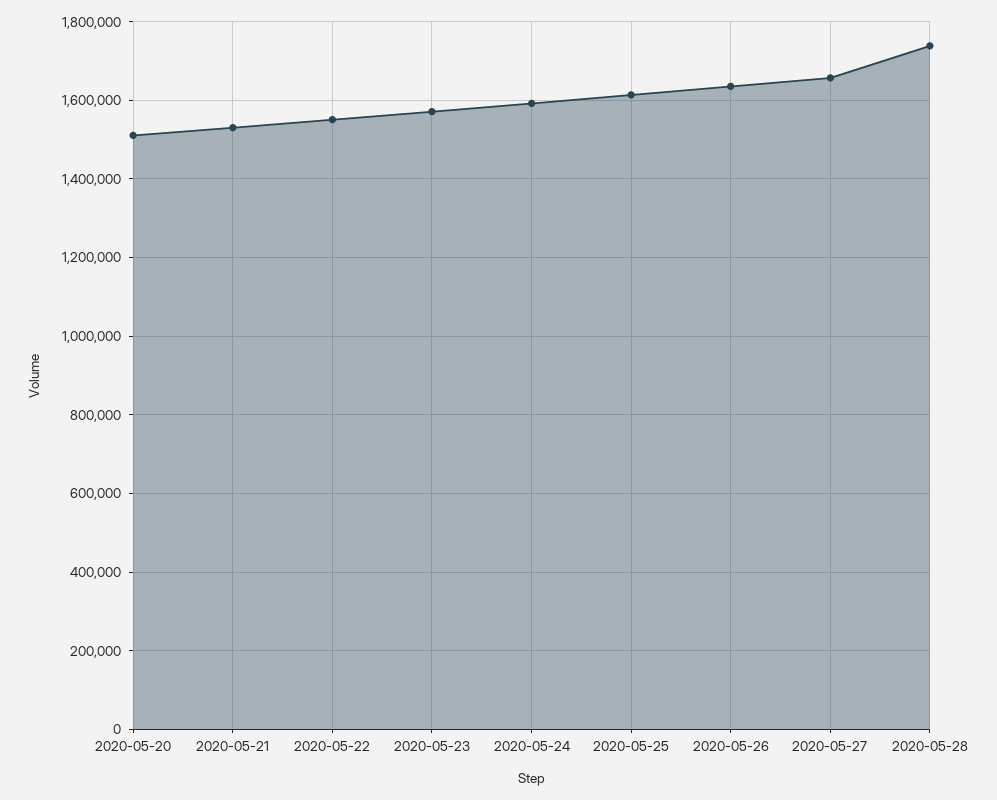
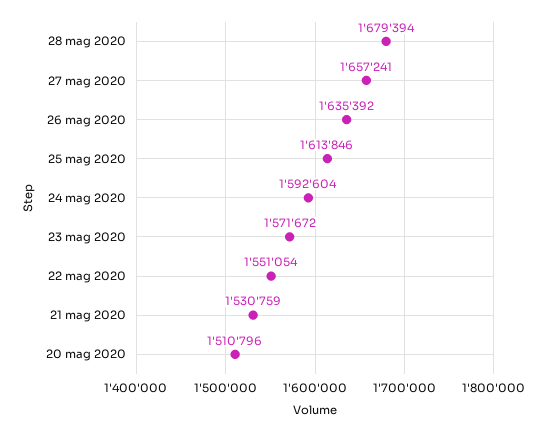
2020-05-28: 1740000 -> 1679394

